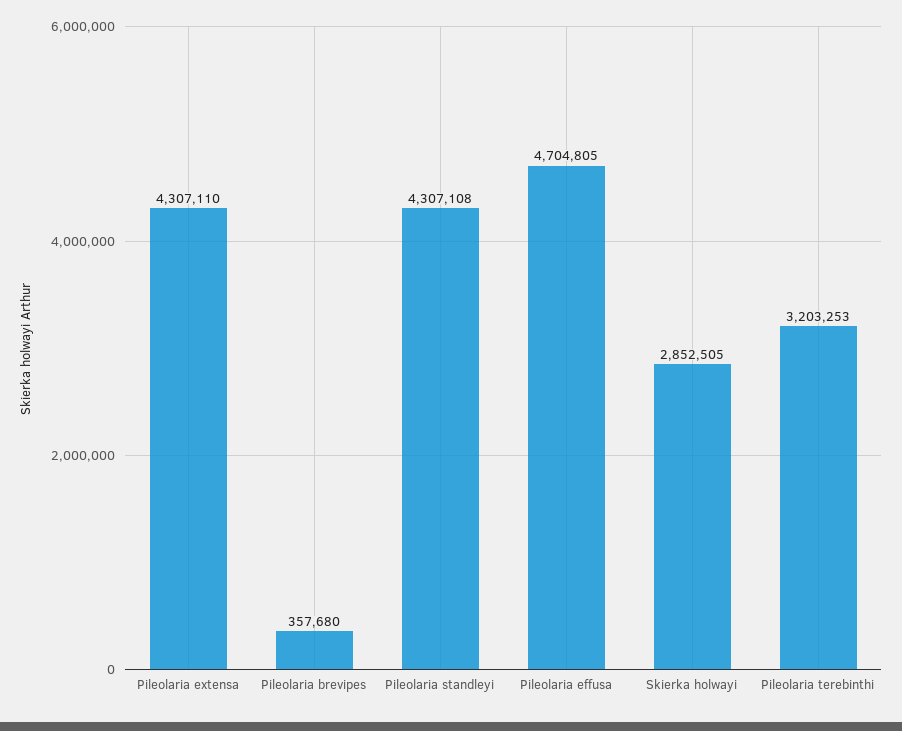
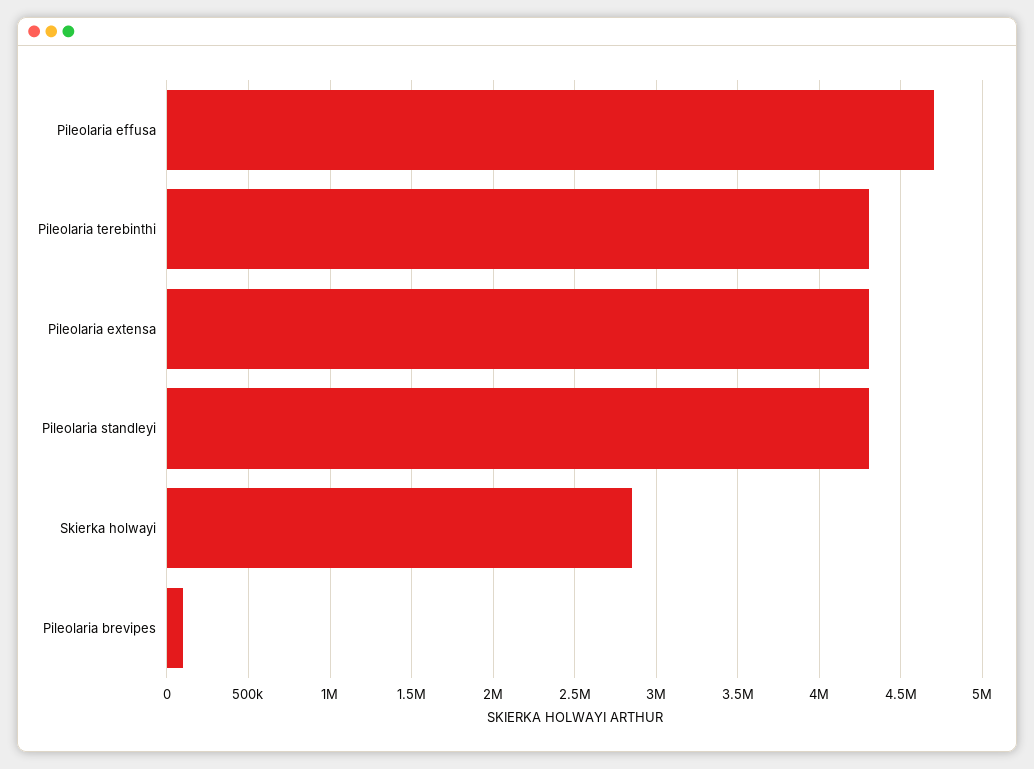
Pileolaria brevipes: 357680 -> 100000
Pileolaria terebinthi: 3203253 -> 4300000

